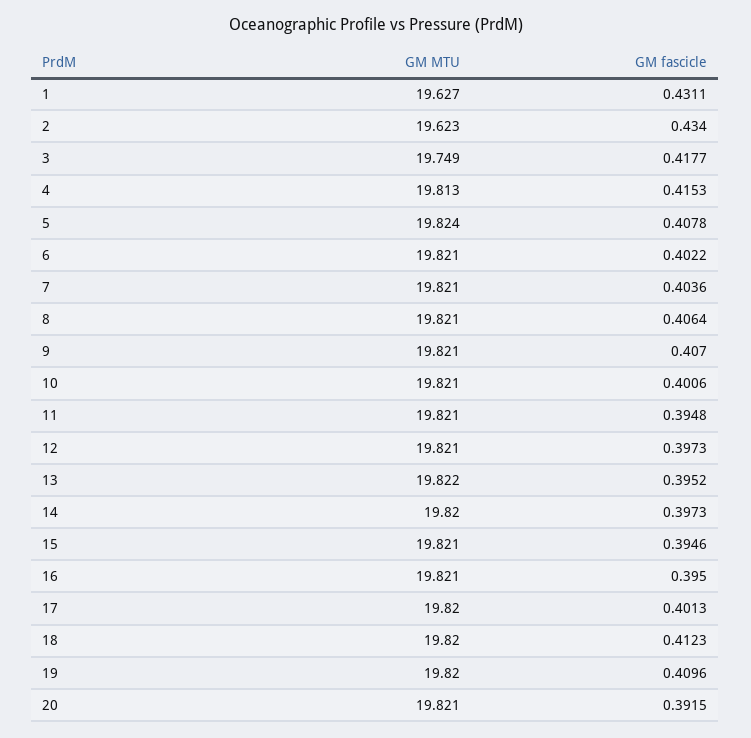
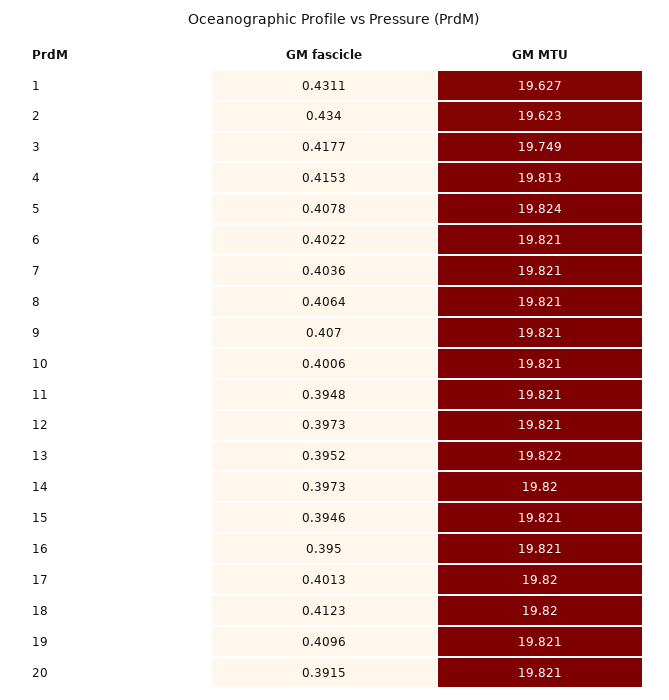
GM MTU, 19: 19.82 -> 19.821

